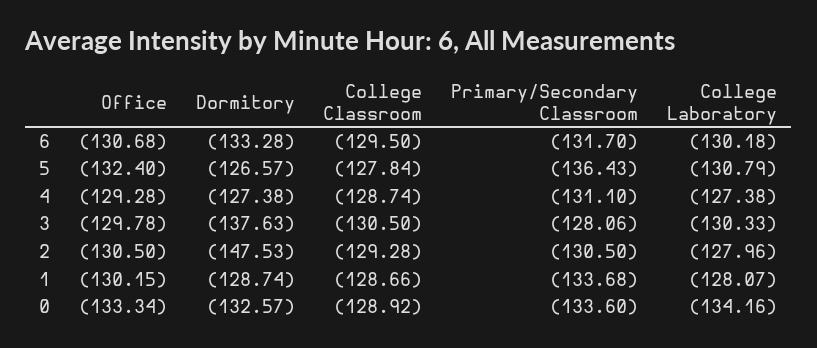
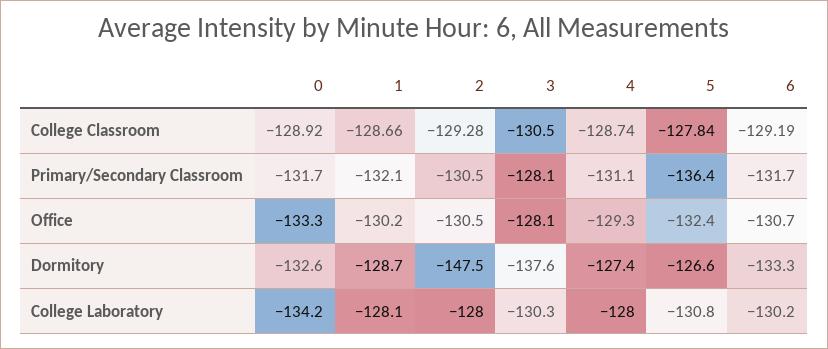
College Classroom, 6: -129.5 -> -129.19
College Laboratory, 4: -127.38 -> -128
Office, 3: -129.78 -> -128.1
Primary/Secondary Classroom, 1: -133.68 -> -132.1
Primary/Secondary Classroom, 0: -133.6 -> -131.7

